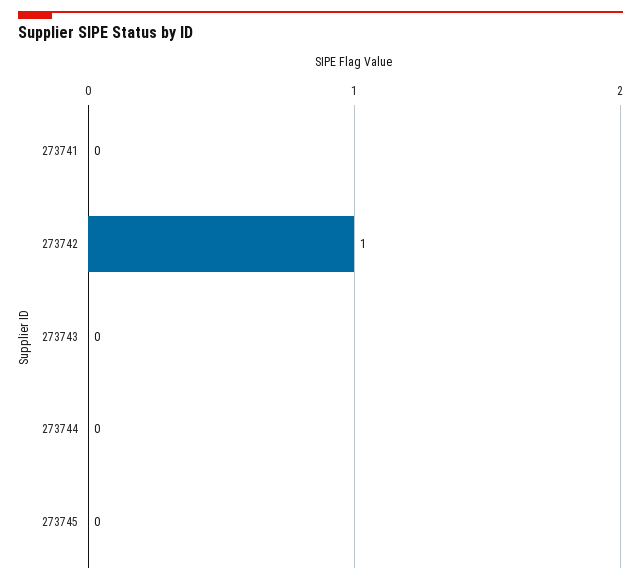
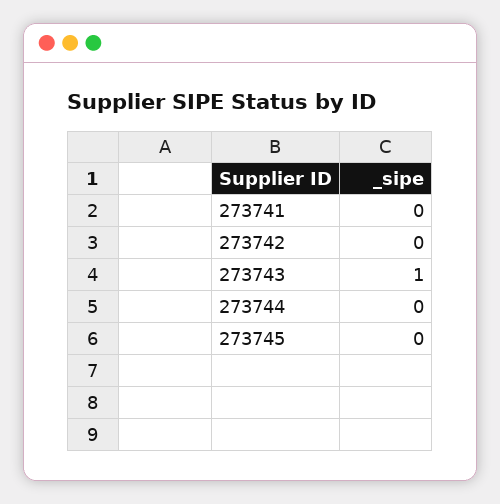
273742: 1 -> 0
273743: 0 -> 1

